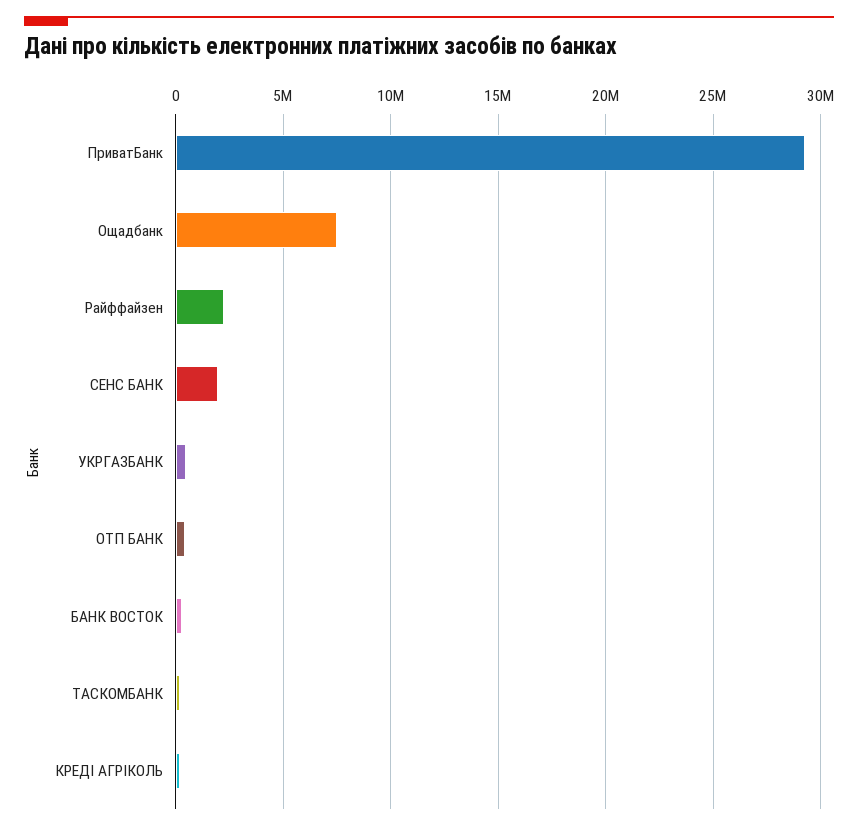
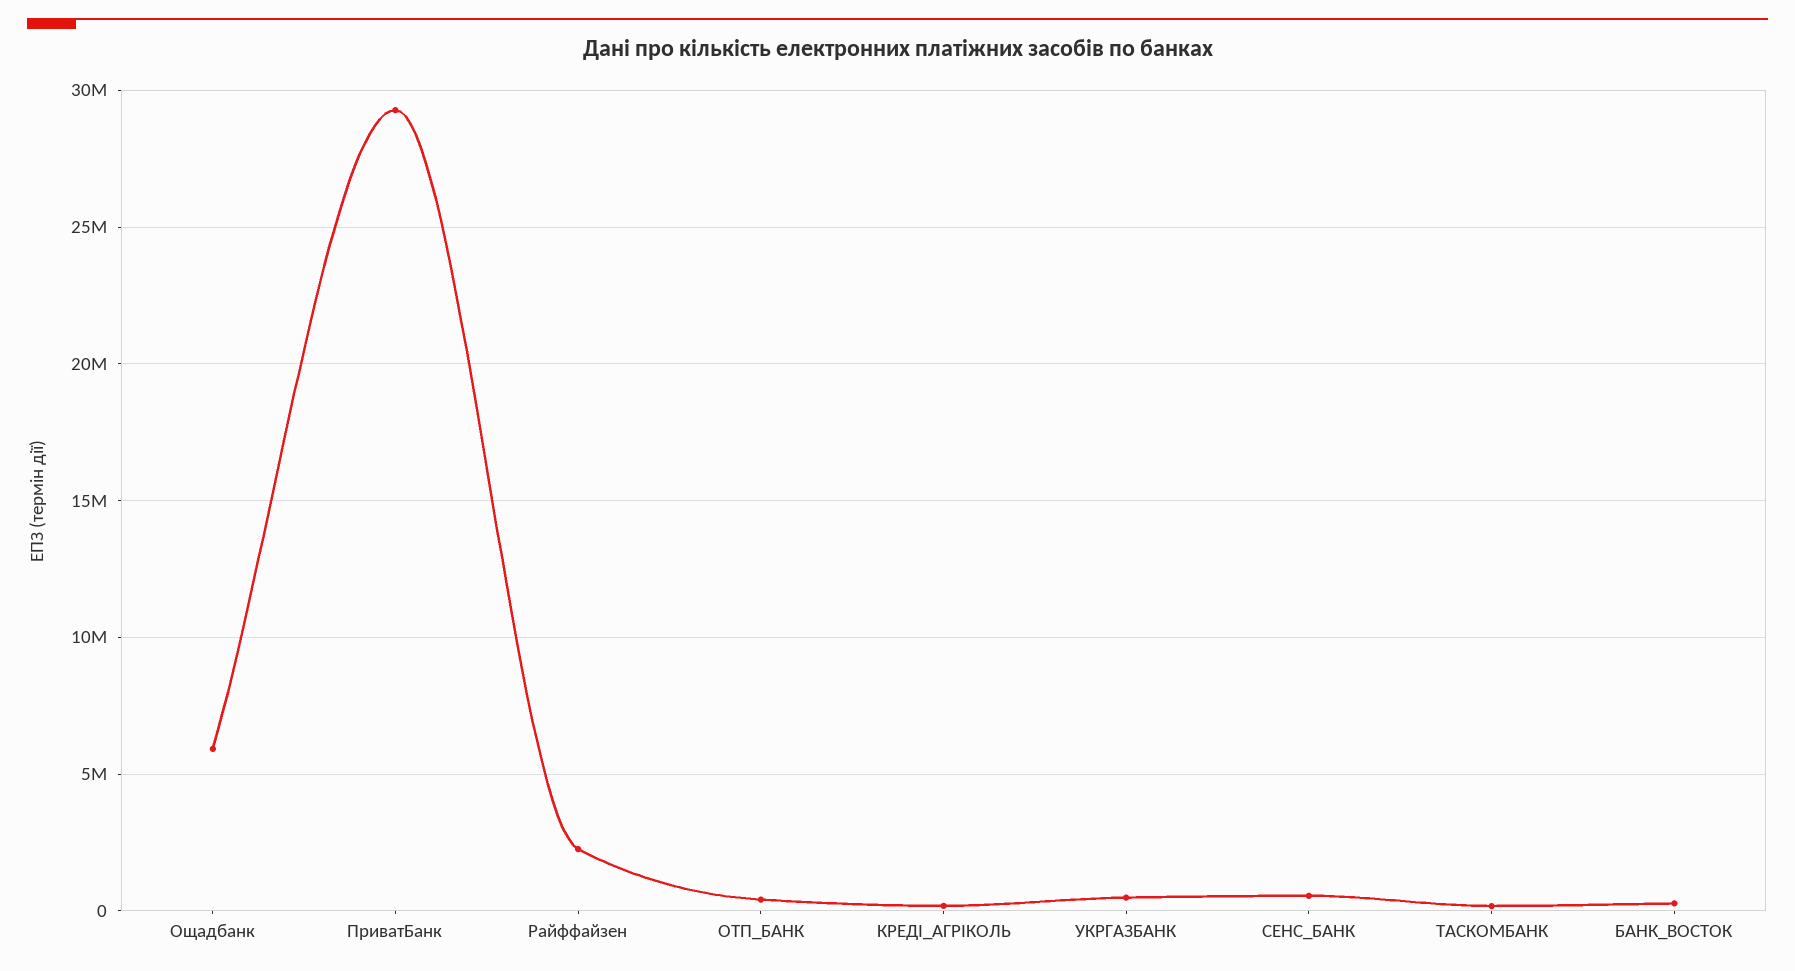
Ощадбанк: 7500000 -> 6000000
СЕНС БАНК: 2000000 -> 500000

